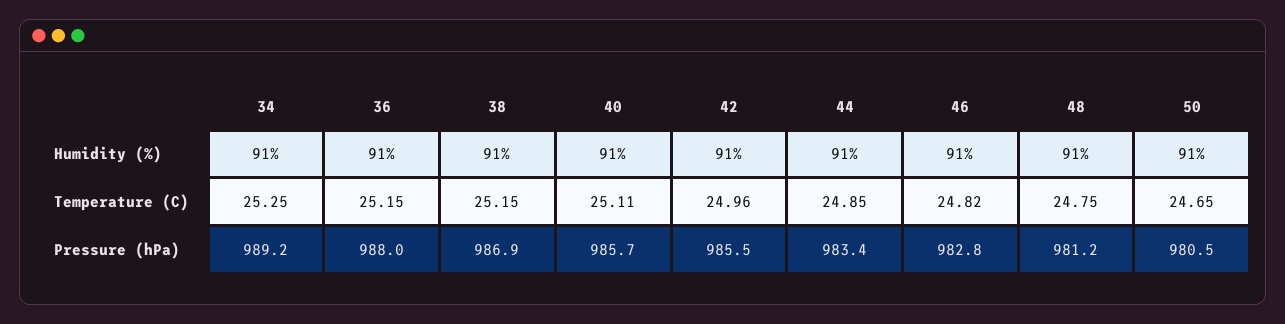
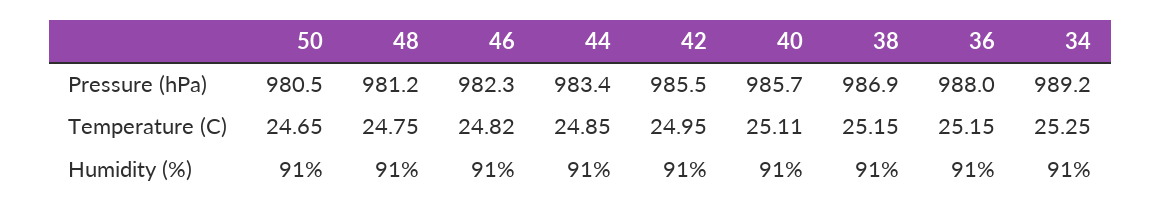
42, Temperature (C): 24.96 -> 24.95
46, Pressure (hPa): 982.8 -> 982.3

